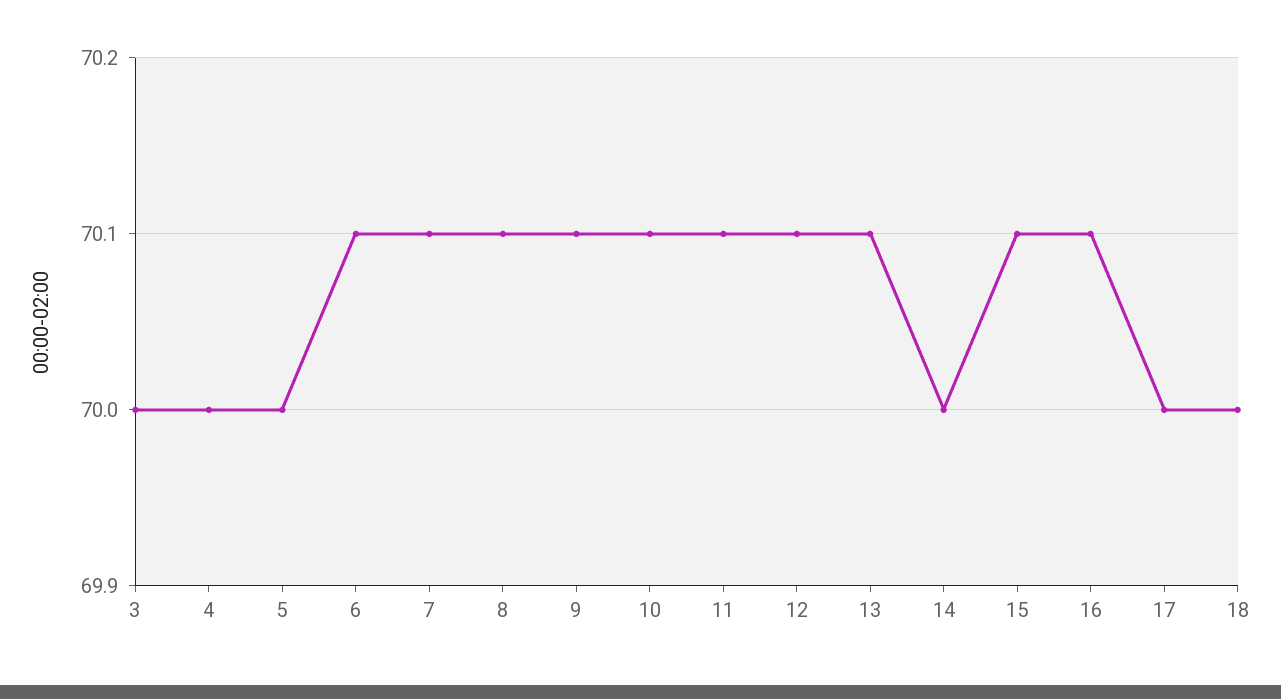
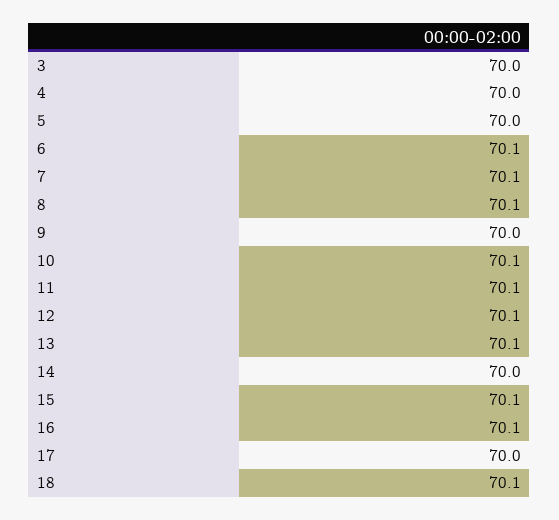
9: 70.1 -> 70
18: 70 -> 70.1

